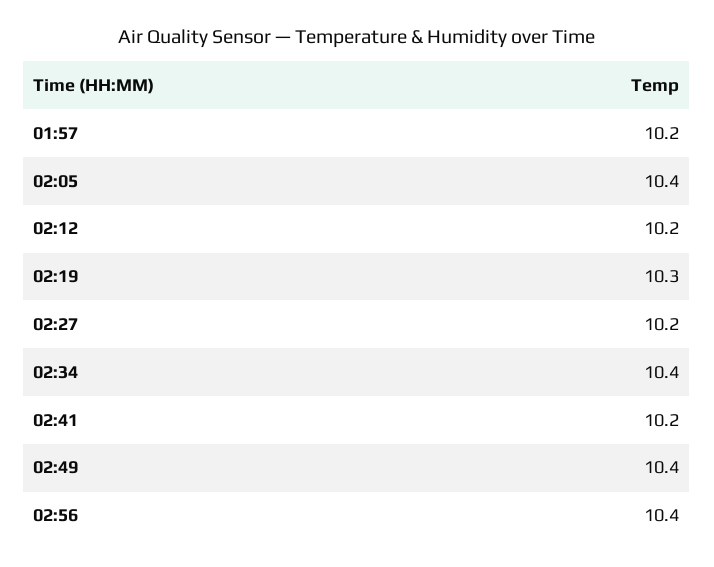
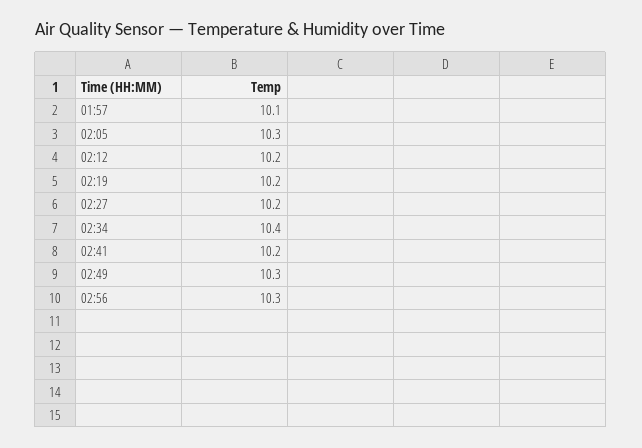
01:57: 10.2 -> 10.1
02:05: 10.4 -> 10.3
02:19: 10.3 -> 10.2
02:49: 10.4 -> 10.3
02:56: 10.4 -> 10.3

